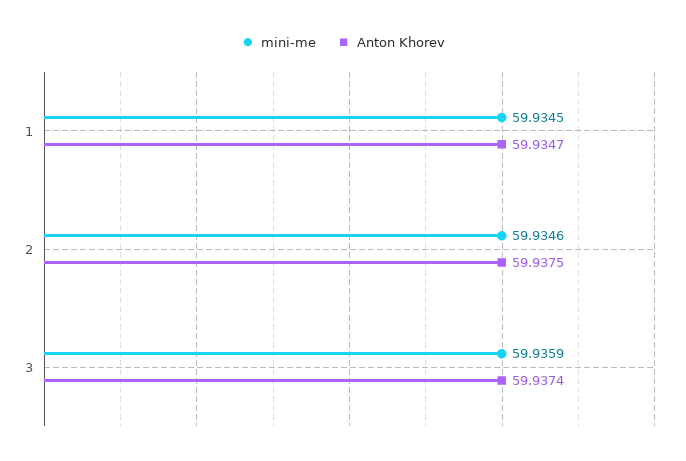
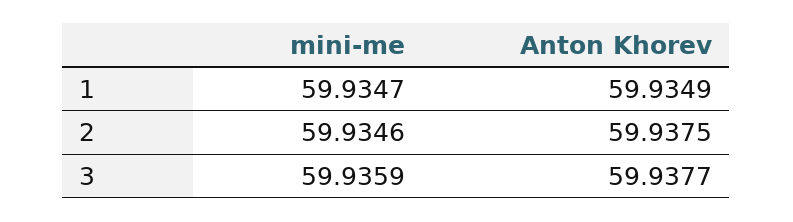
mini-me, 1: 59.9345 -> 59.9347
Anton Khorev, 1: 59.9347 -> 59.9349
Anton Khorev, 3: 59.9374 -> 59.9377

